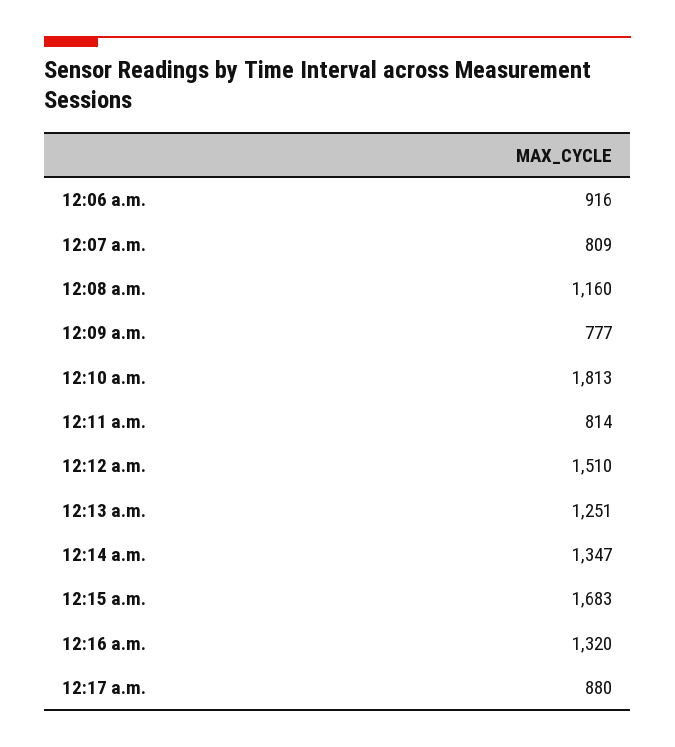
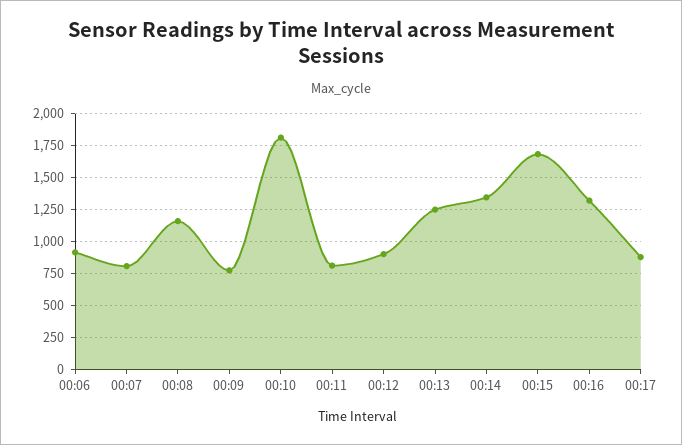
12:12 a.m.: 1510 -> 900

